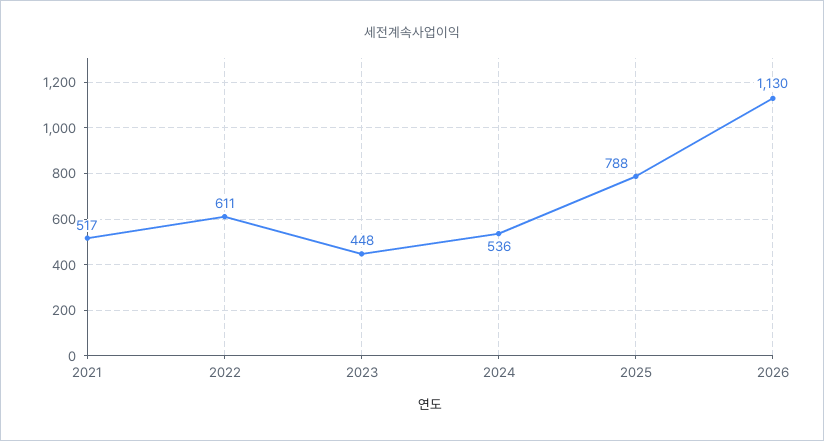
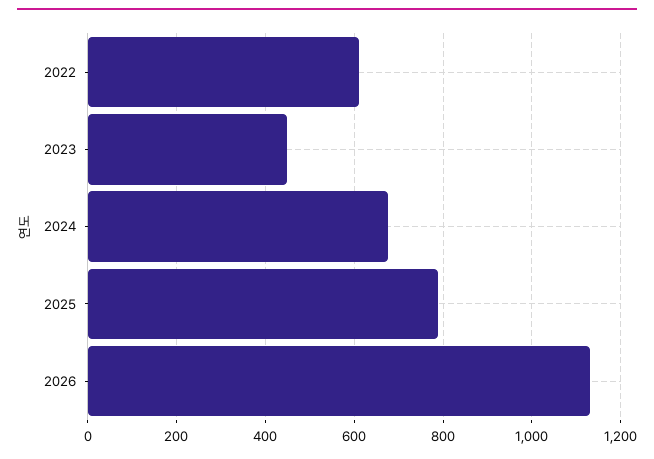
2021: 517 -> none
2024: 536 -> 680

